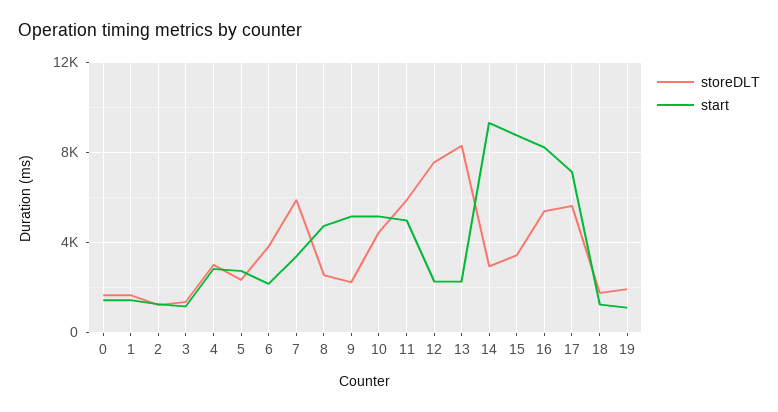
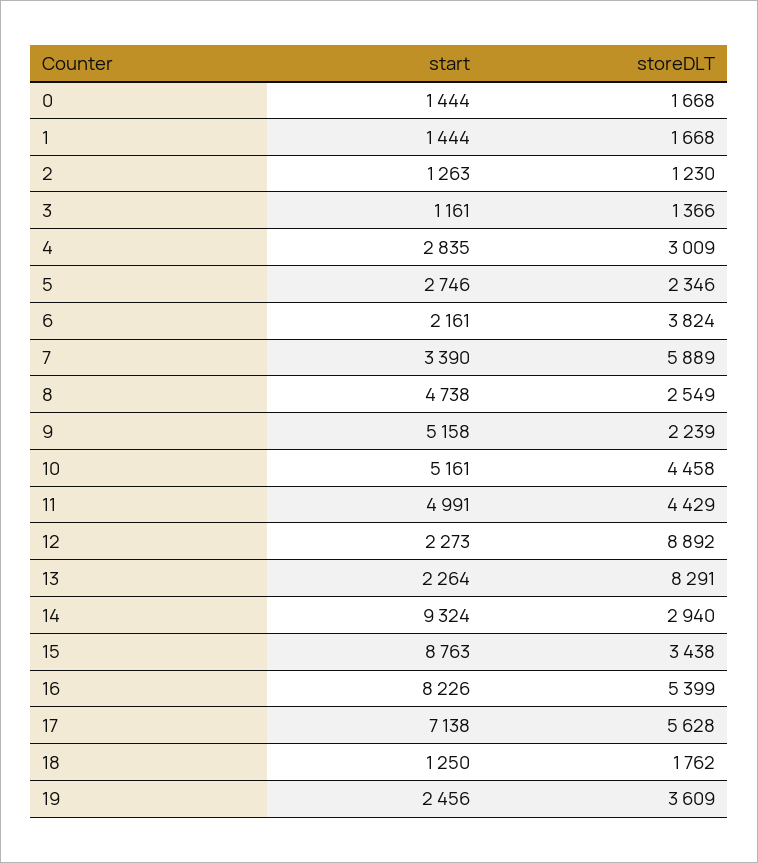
storeDLT, 11: 6000 -> 4429
storeDLT, 12: 7500 -> 8892
storeDLT, 19: 2000 -> 3609
start, 19: 1000 -> 2456

